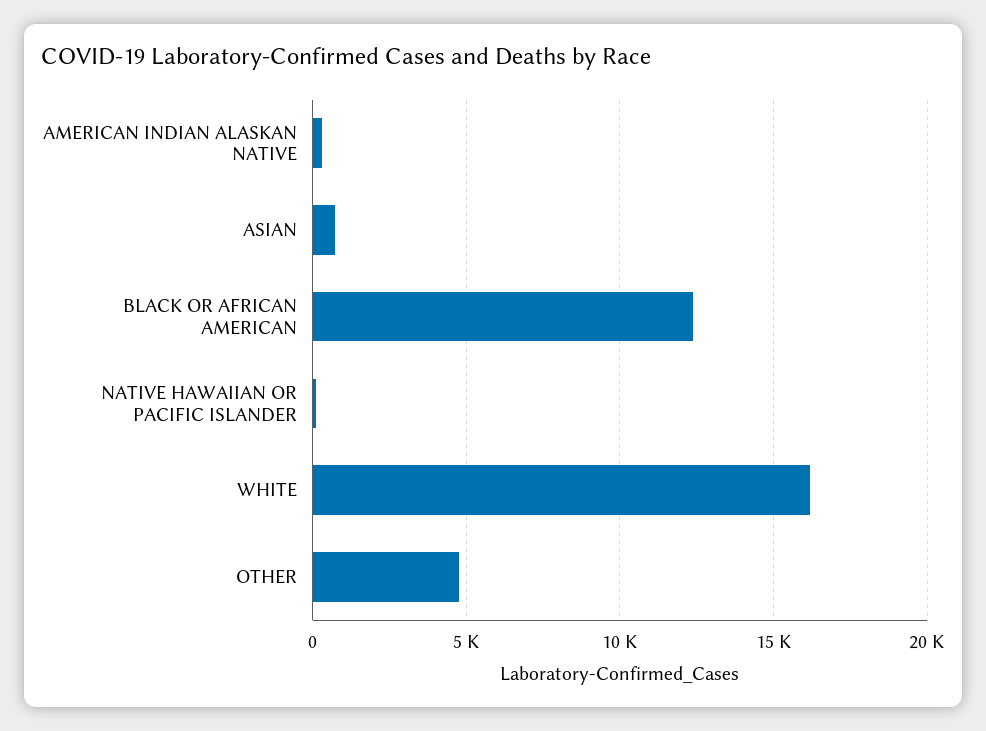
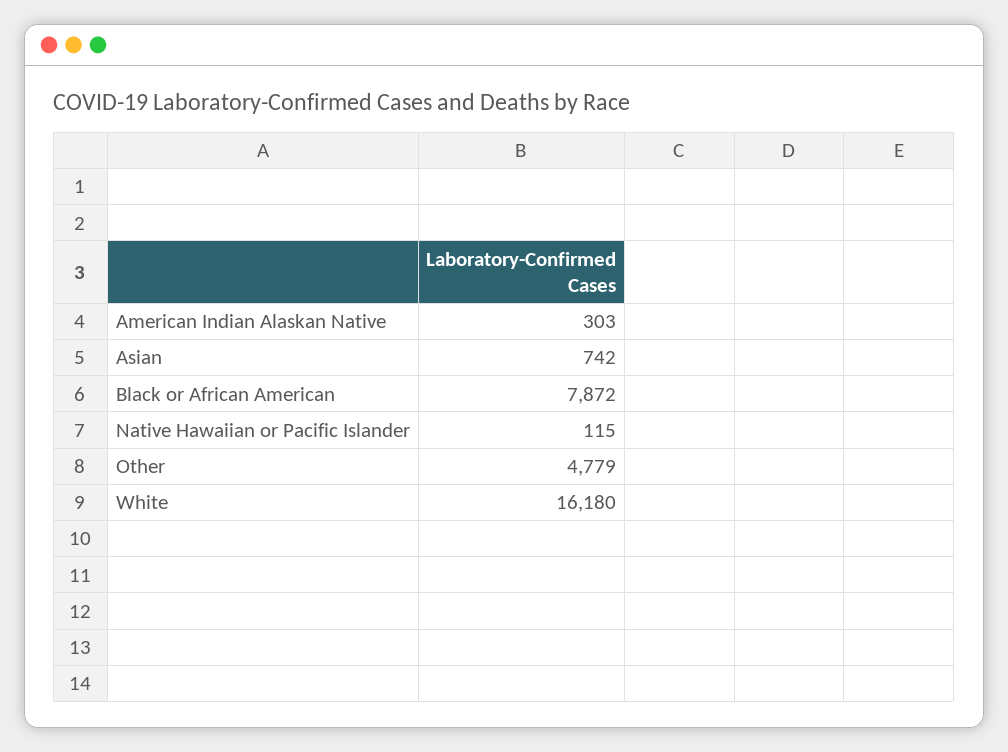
BLACK OR AFRICAN AMERICAN: 12500 -> 7872

